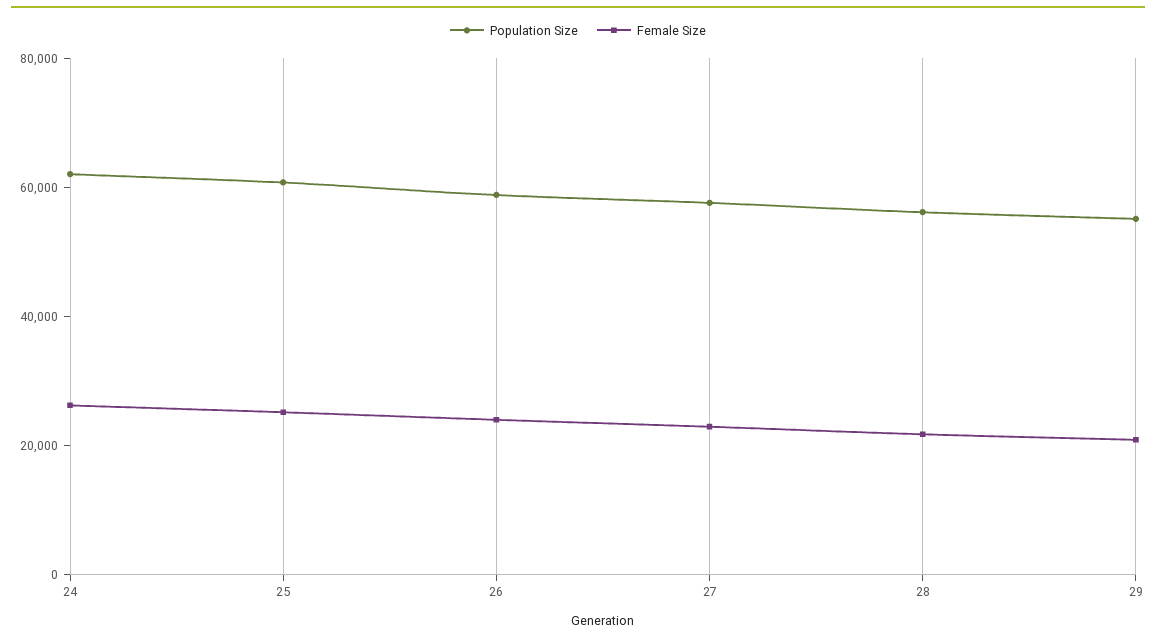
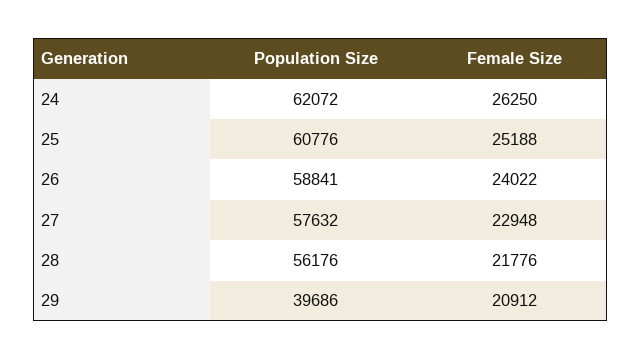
Population Size, 29: 55000 -> 39686

